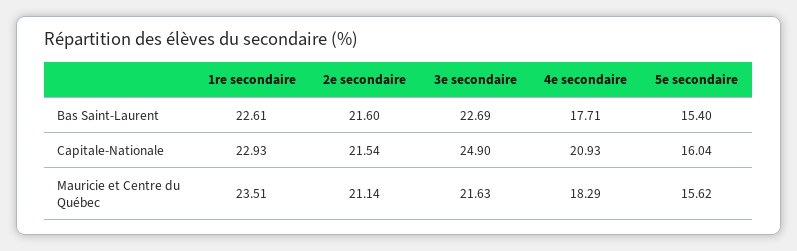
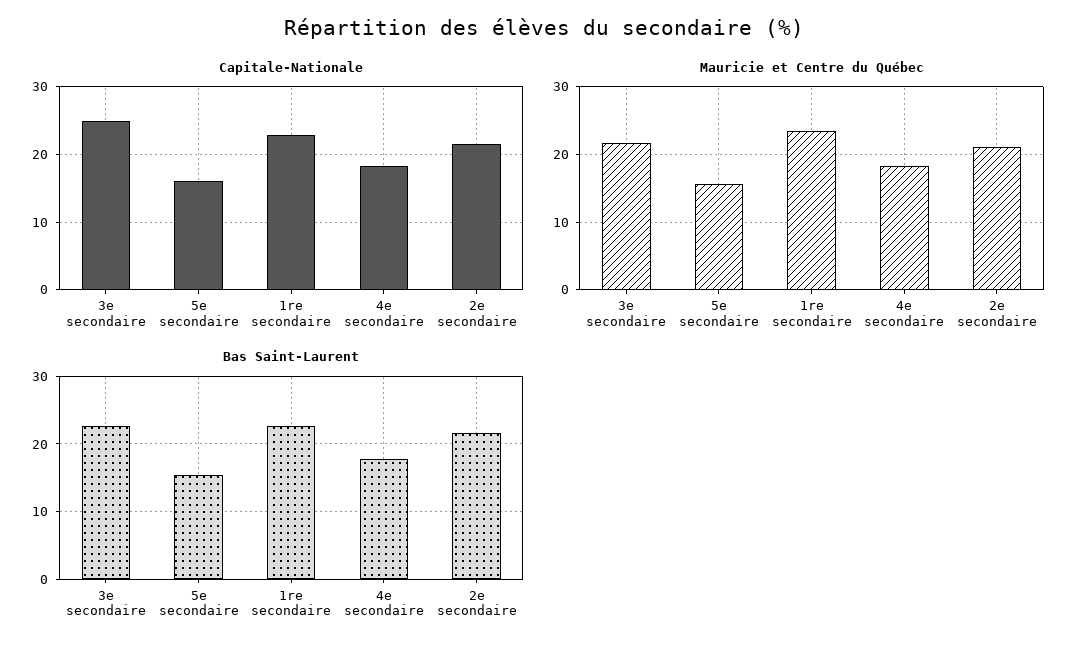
Capitale-Nationale, 4e secondaire: 20.93 -> 18

